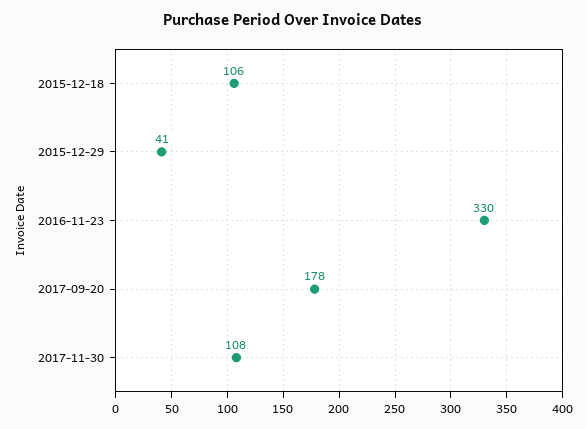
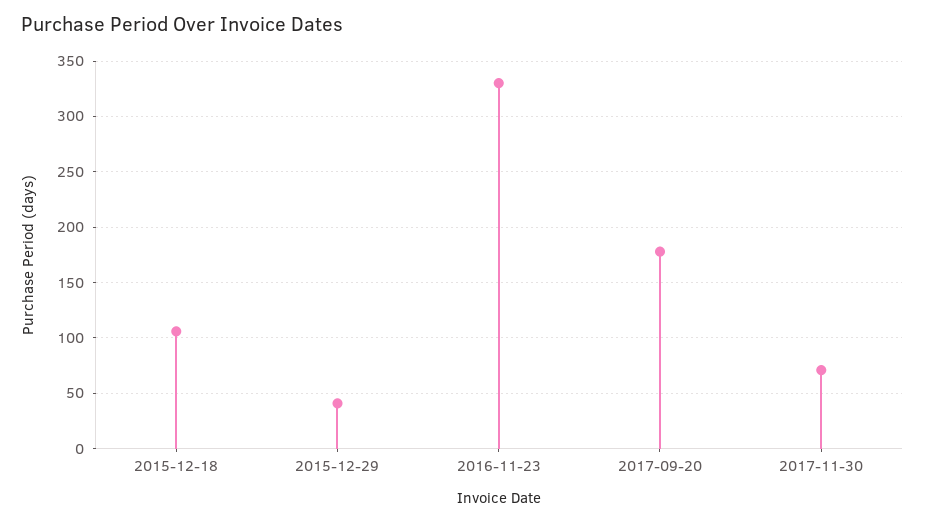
2017-11-30: 108 -> 70

